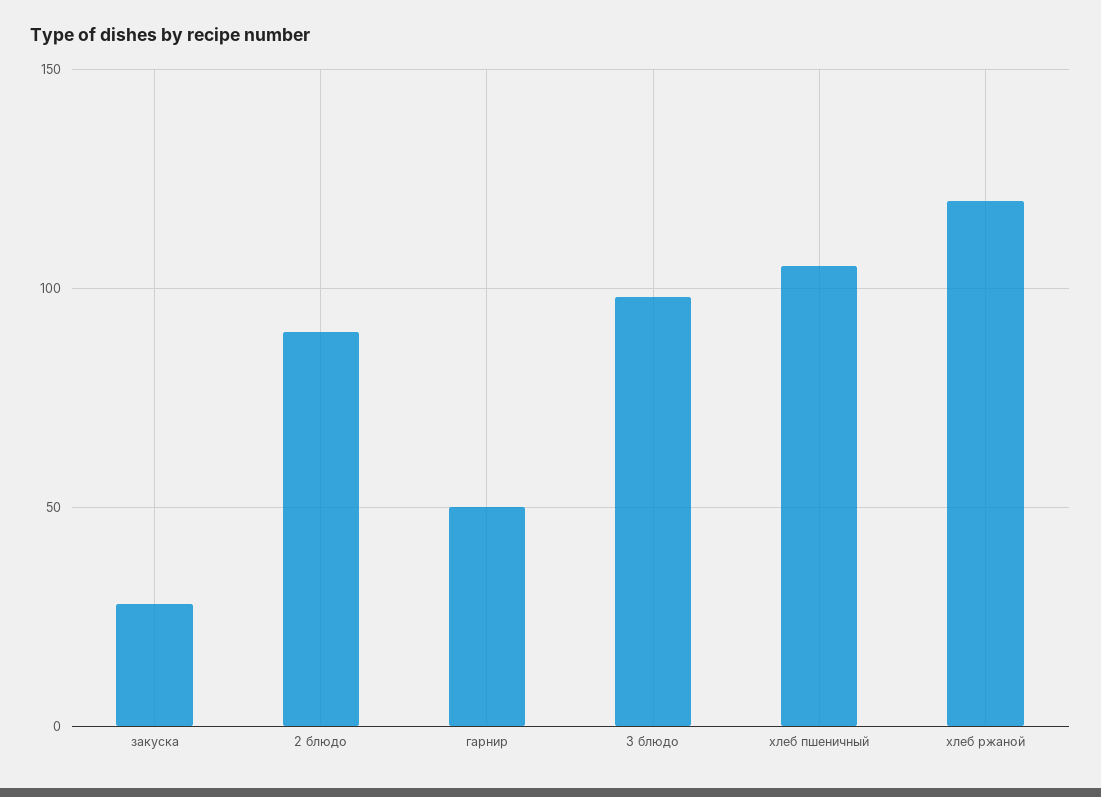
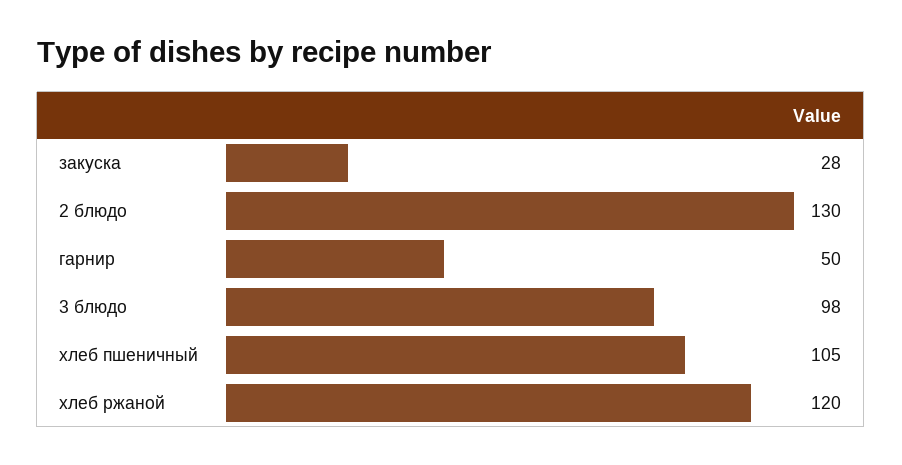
2 блюдо: 90 -> 130

